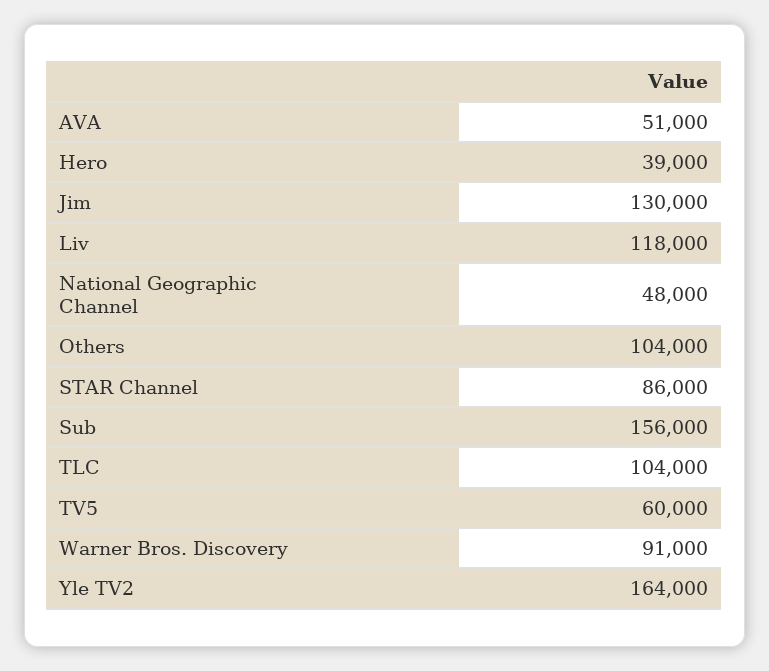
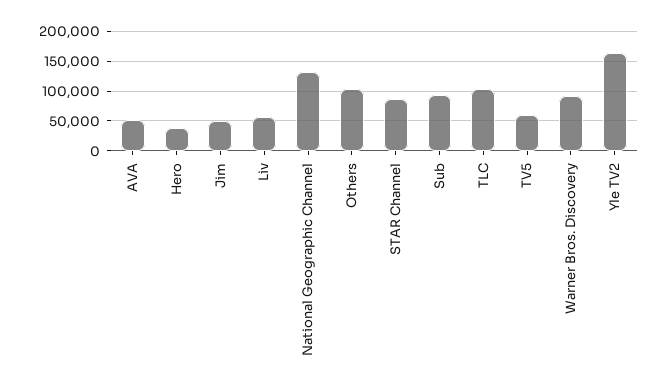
Jim: 130000 -> 50000
Liv: 118000 -> 50000
National Geographic Channel: 48000 -> 125000
Sub: 156000 -> 100000

